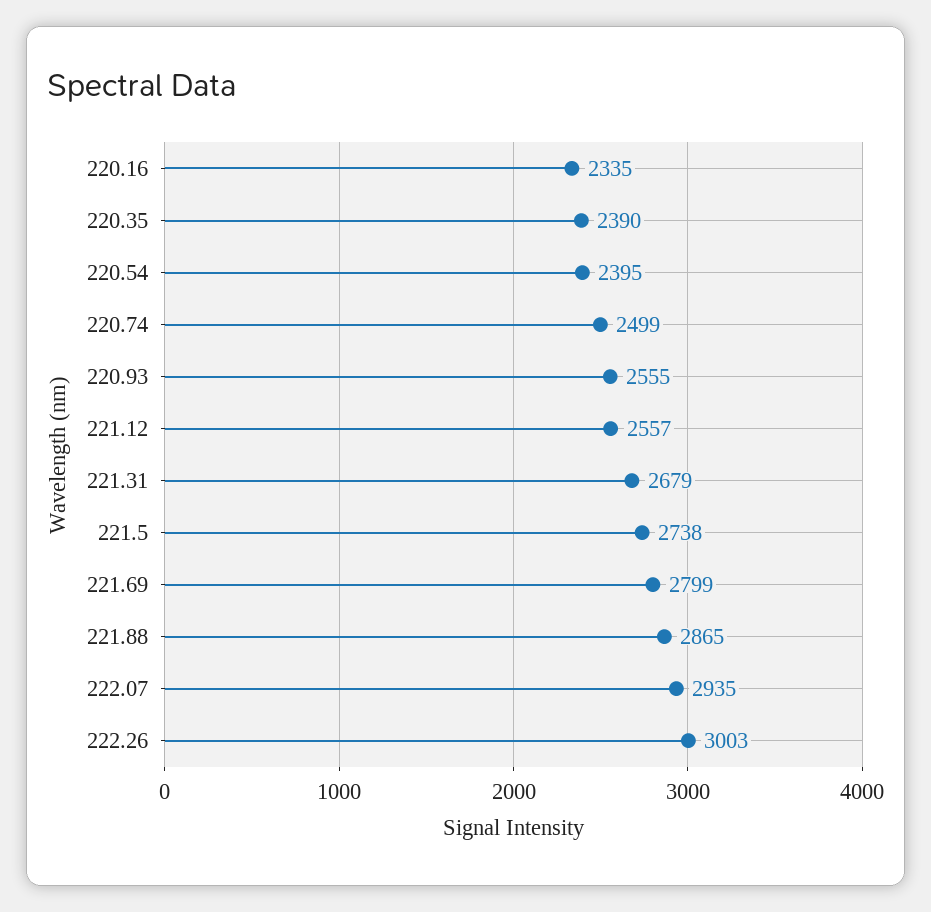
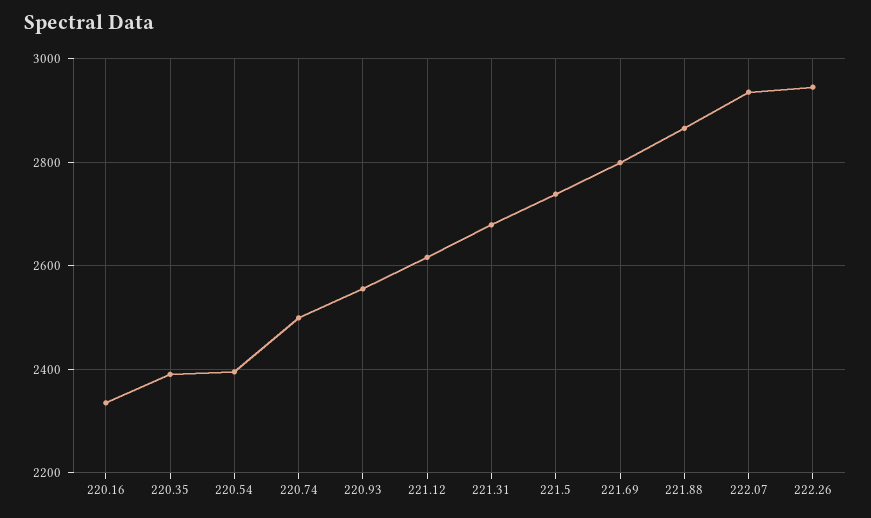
221.12: 2557 -> 2620
222.26: 3003 -> 2940

